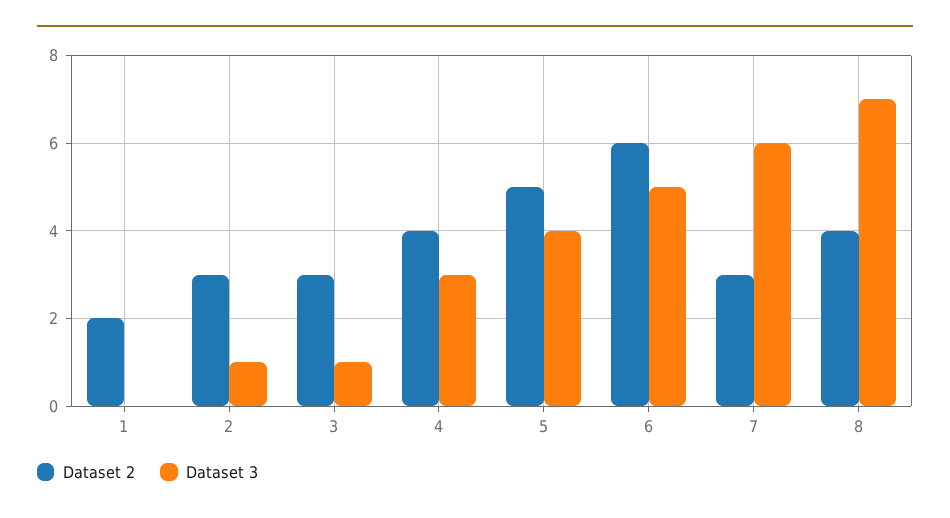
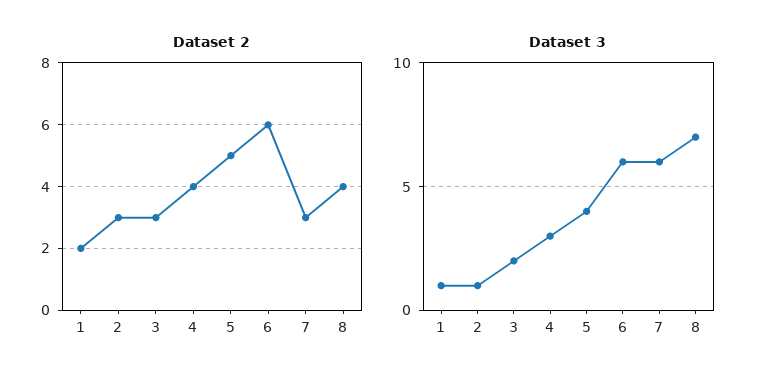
Dataset 3, 1: 0 -> 1
Dataset 3, 3: 1 -> 2
Dataset 3, 6: 5 -> 6

